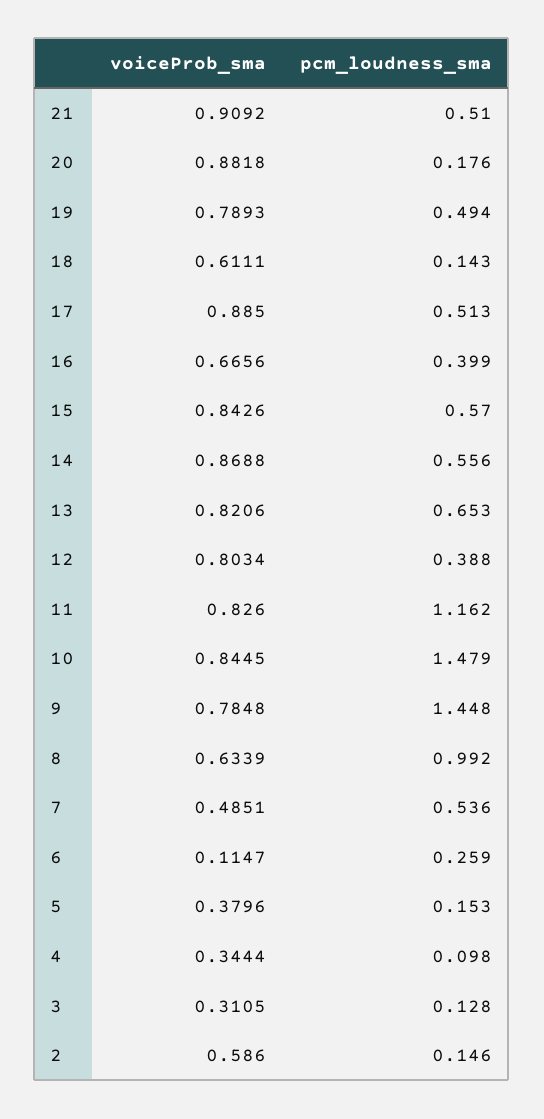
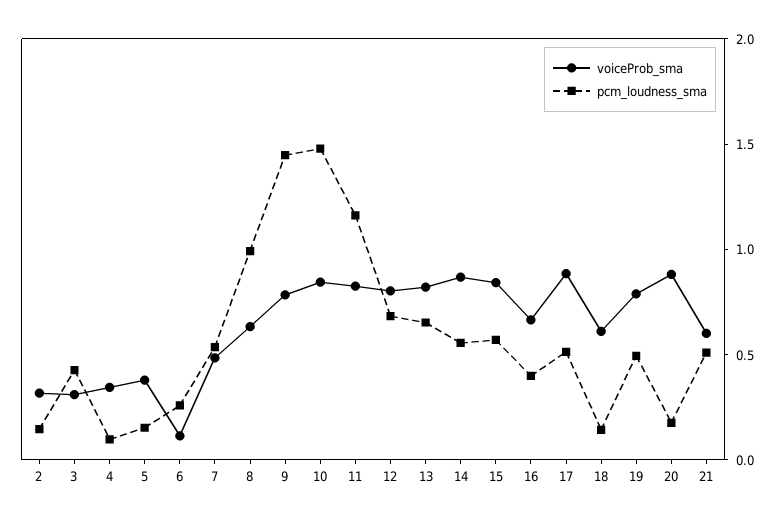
voiceProb_sma, 21: 0.9092 -> 0.6
pcm_loudness_sma, 12: 0.388 -> 0.7
pcm_loudness_sma, 3: 0.128 -> 0.4
voiceProb_sma, 2: 0.586 -> 0.3

